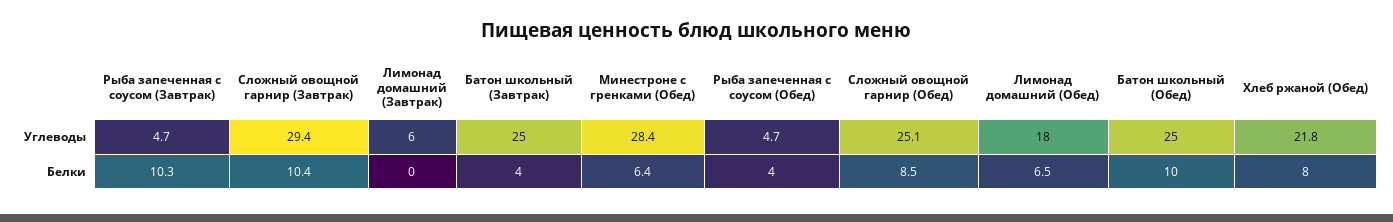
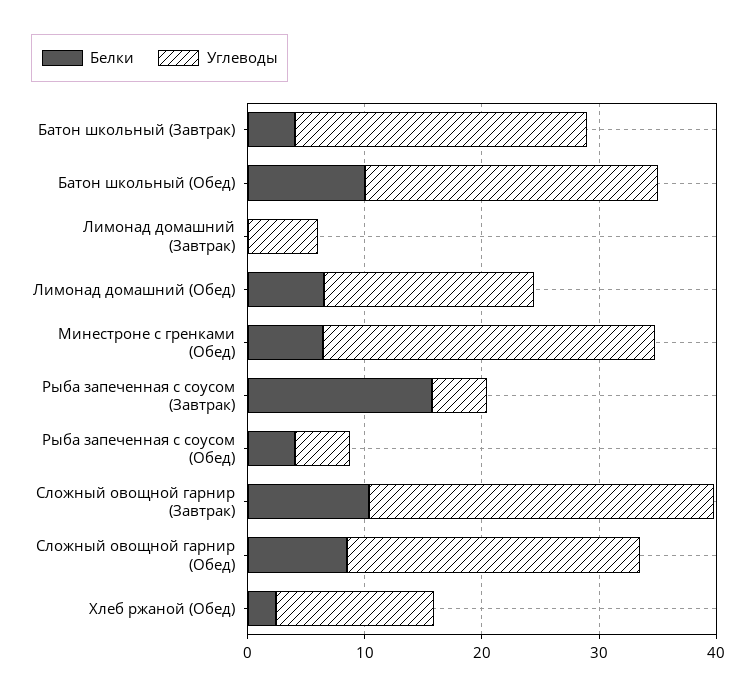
Углеводы, Хлеб ржаной (Обед): 21.8 -> 14
Белки, Рыба запеченная с соусом (Завтрак): 10.3 -> 16
Белки, Хлеб ржаной (Обед): 8 -> 2

